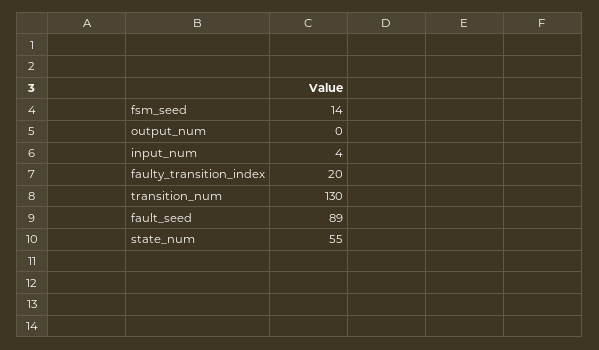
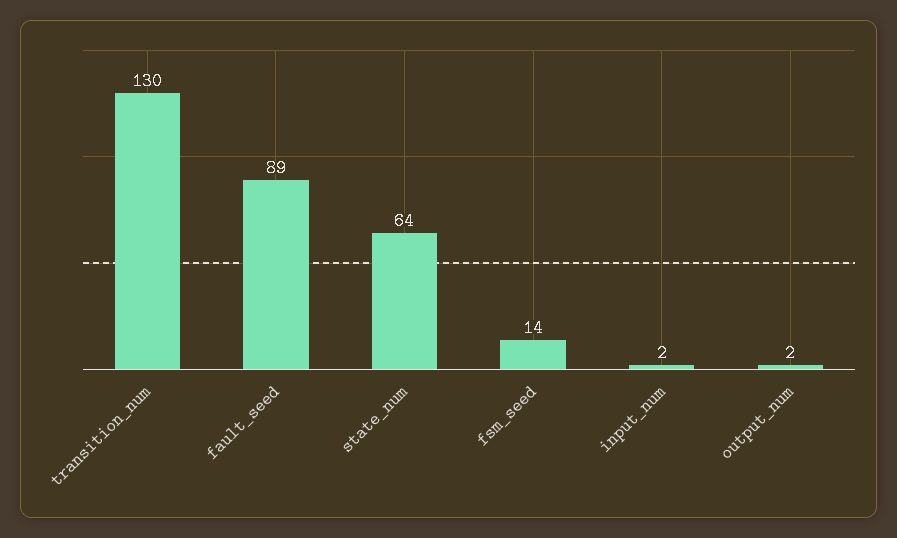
output_num: 0 -> 2
input_num: 4 -> 2
faulty_transition_index: 20 -> none
state_num: 55 -> 64

